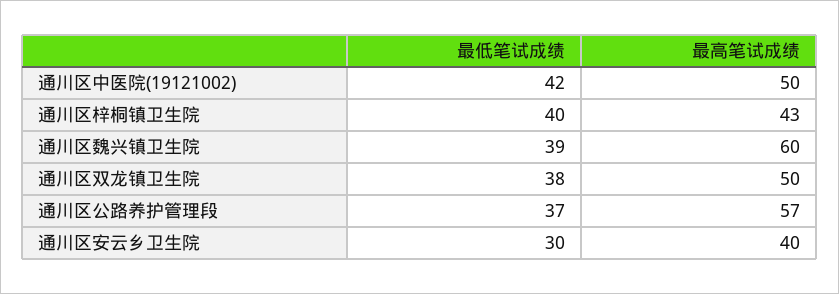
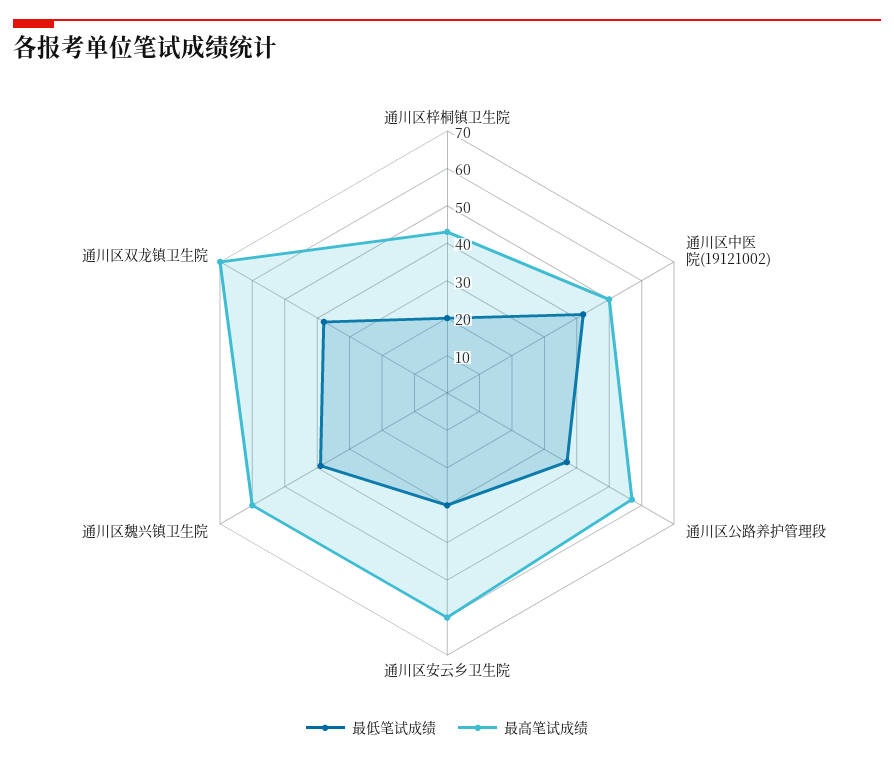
最低笔试成绩, 通川区梓桐镇卫生院: 40 -> 20
最高笔试成绩, 通川区双龙镇卫生院: 50 -> 70
最高笔试成绩, 通川区安云乡卫生院: 40 -> 60

